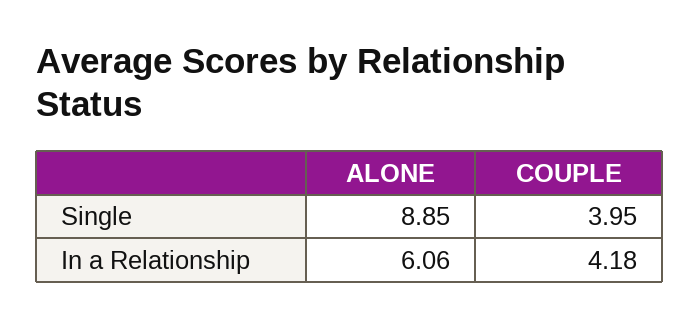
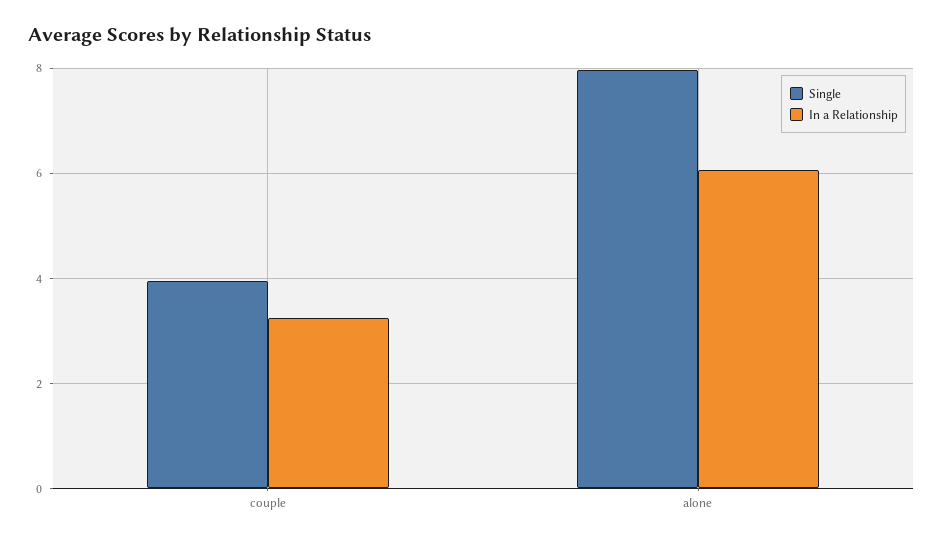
Single, ALONE: 8.85 -> 8
In a Relationship, COUPLE: 4.18 -> 3.2

